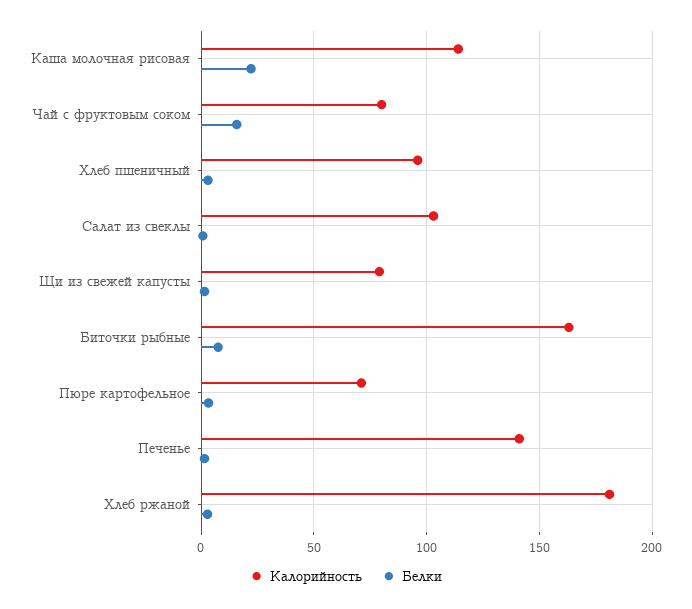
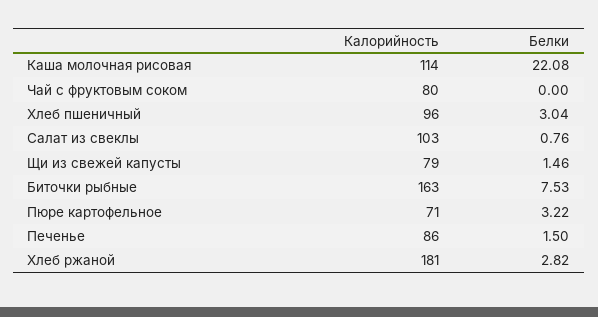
Белки, Чай с фруктовым соком: 15 -> 0
Калорийность, Печенье: 140 -> 86

